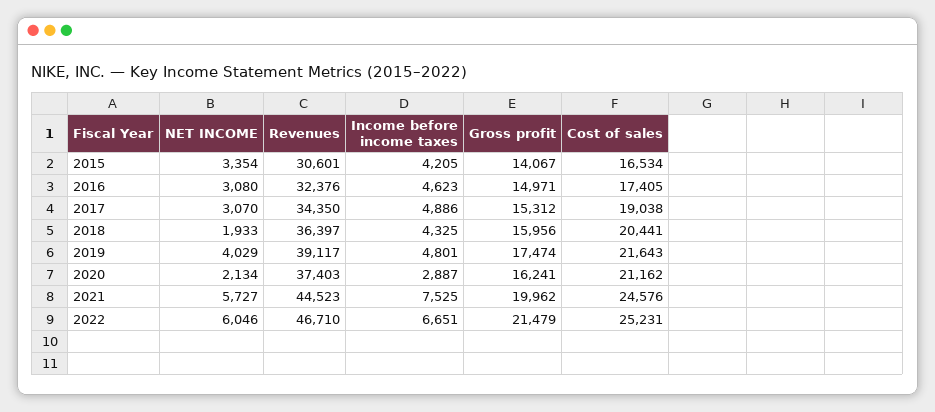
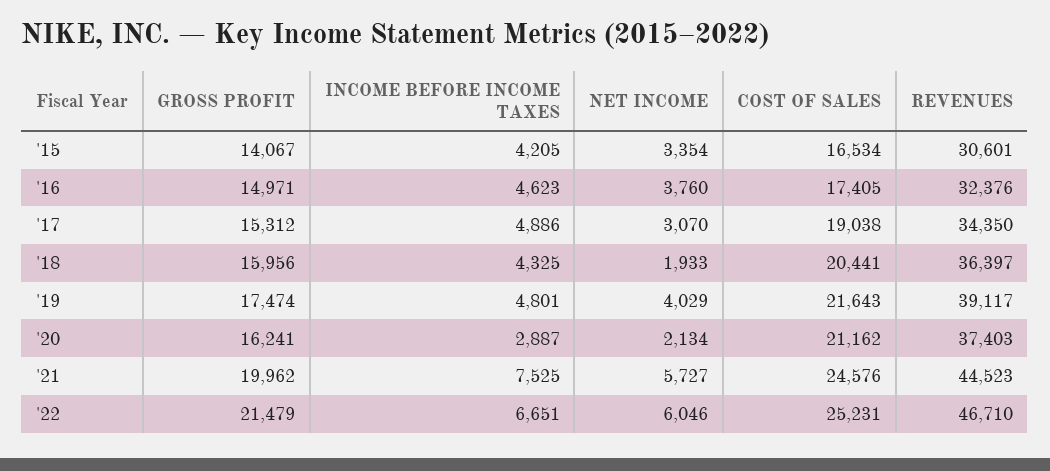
NET INCOME, 2016: 3080 -> 3760

